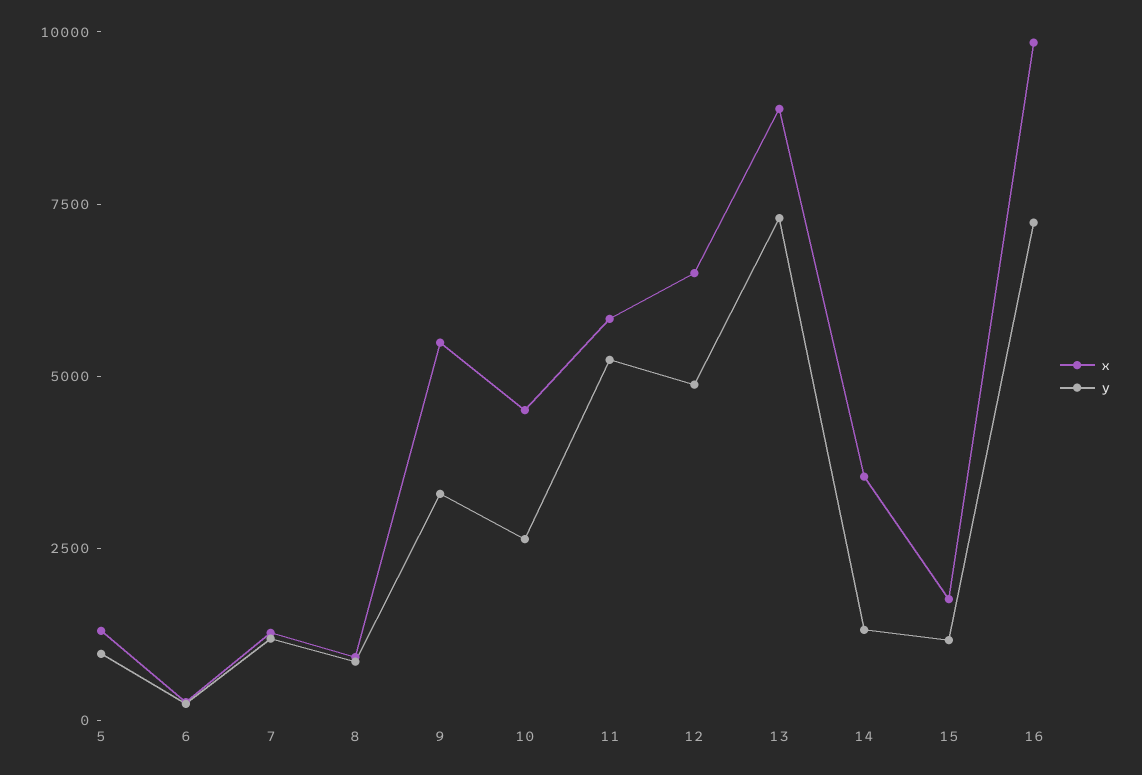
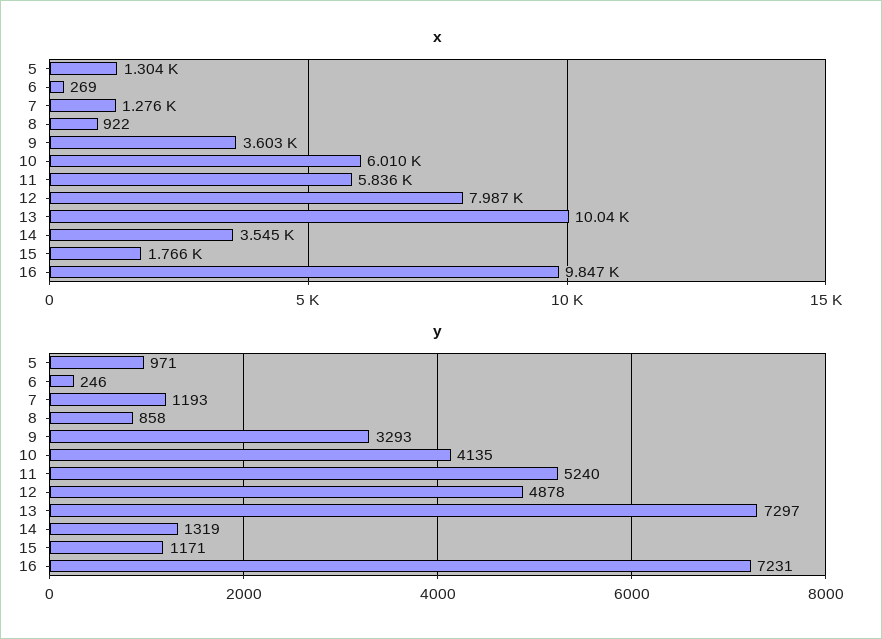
x, 9: 5500 -> 3603
x, 10: 4500 -> 6010
y, 10: 2500 -> 4135
x, 12: 6500 -> 7987
x, 13: 9000 -> 10040

